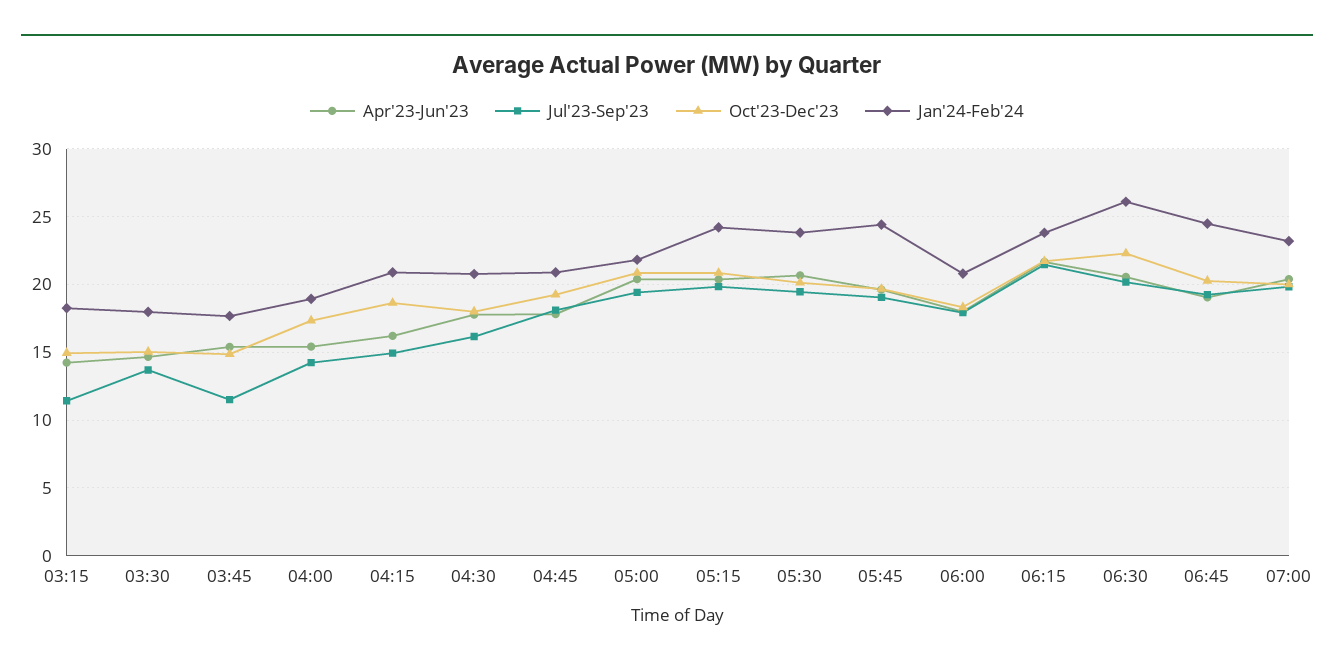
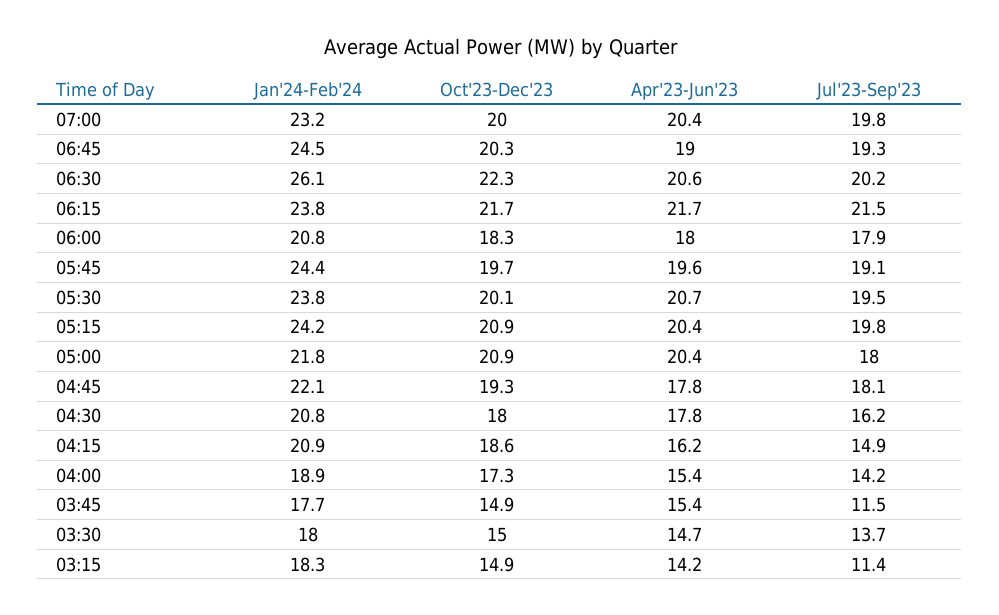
Jan'24-Feb'24, 04:45: 21 -> 22.1
Jul'23-Sep'23, 05:00: 19.5 -> 18

